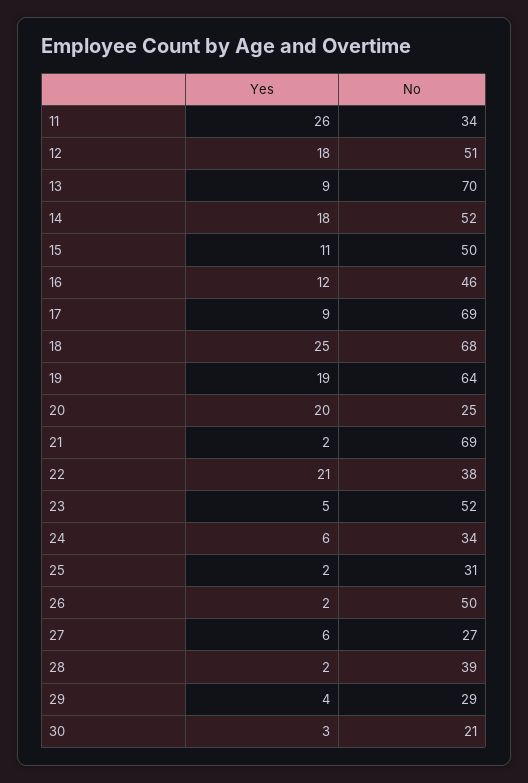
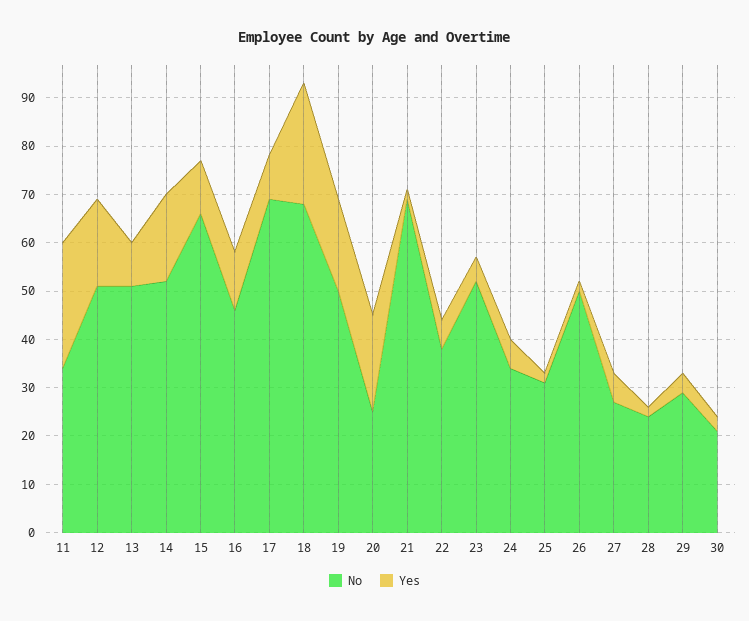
No, 13: 70 -> 50
No, 15: 50 -> 65
No, 19: 64 -> 50
Yes, 22: 21 -> 5
No, 28: 39 -> 25

